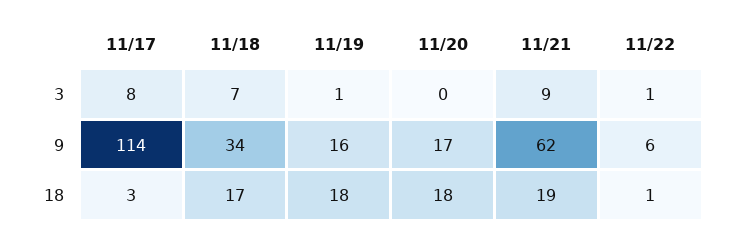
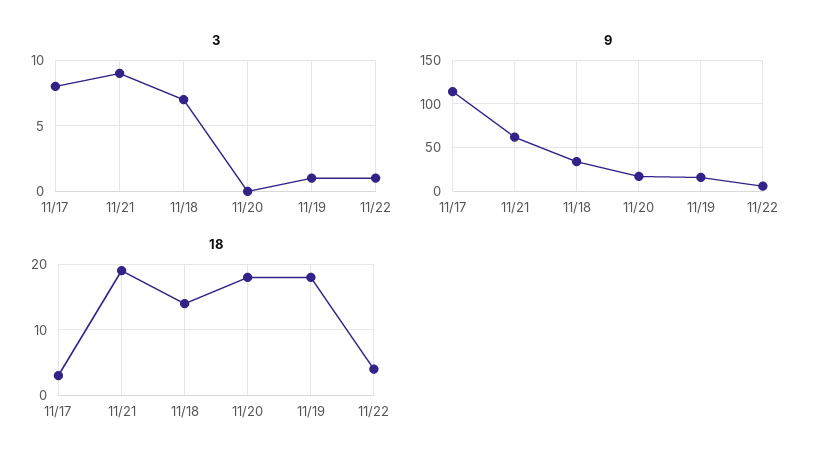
18, 11/18: 17 -> 14
18, 11/22: 1 -> 4

